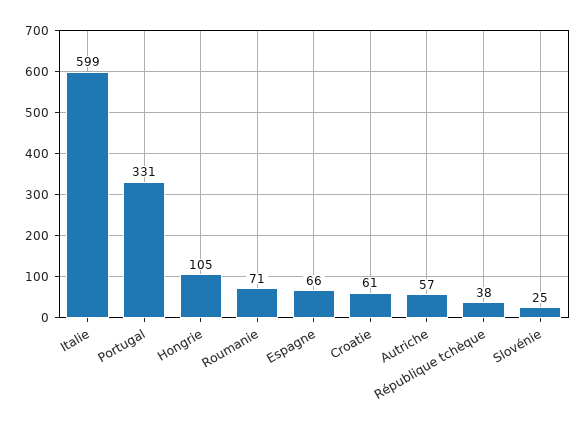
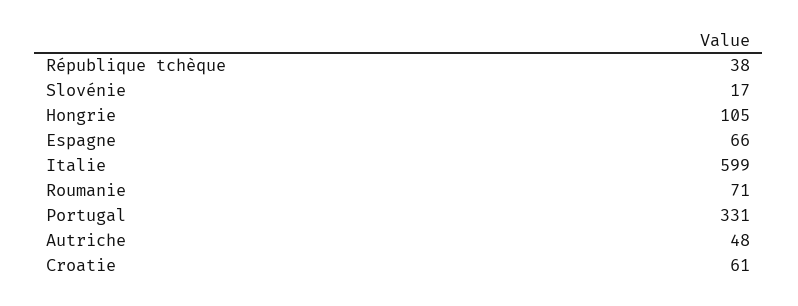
Autriche: 57 -> 48
Slovénie: 25 -> 17

